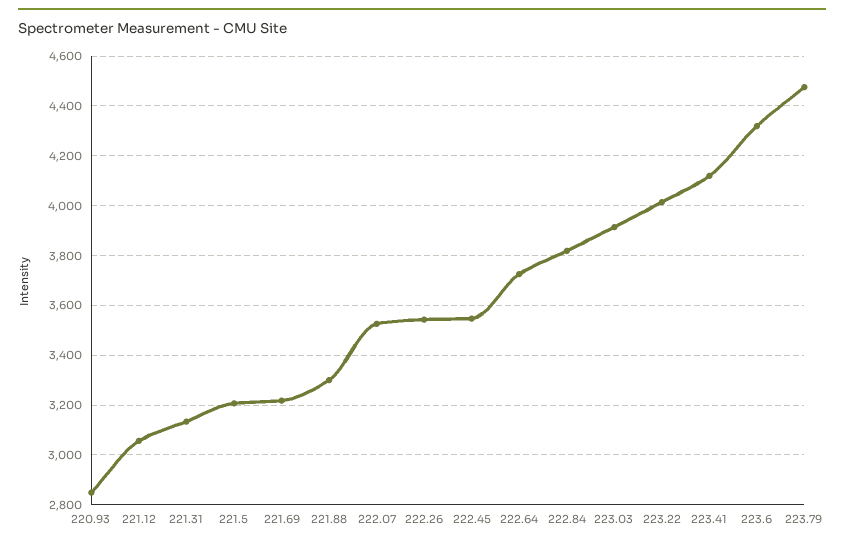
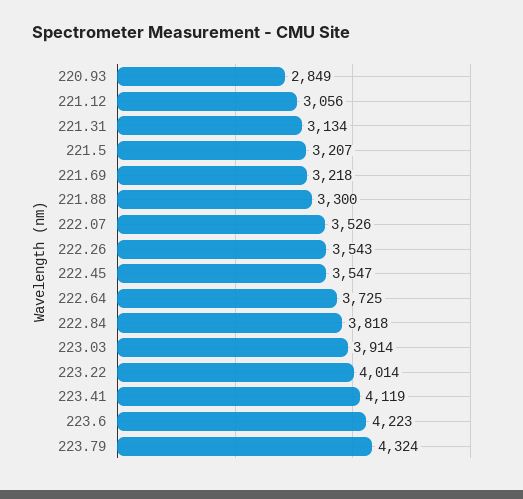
223.6: 4325 -> 4223
223.79: 4475 -> 4324

